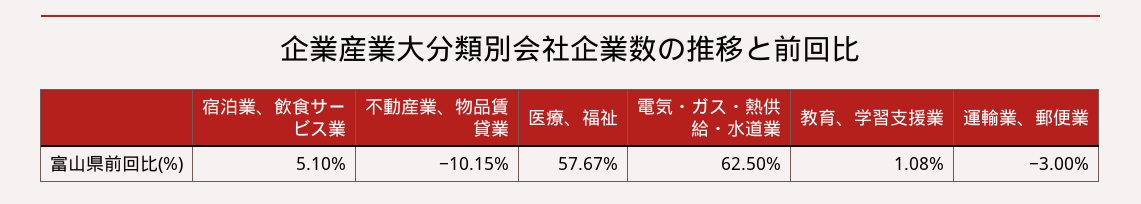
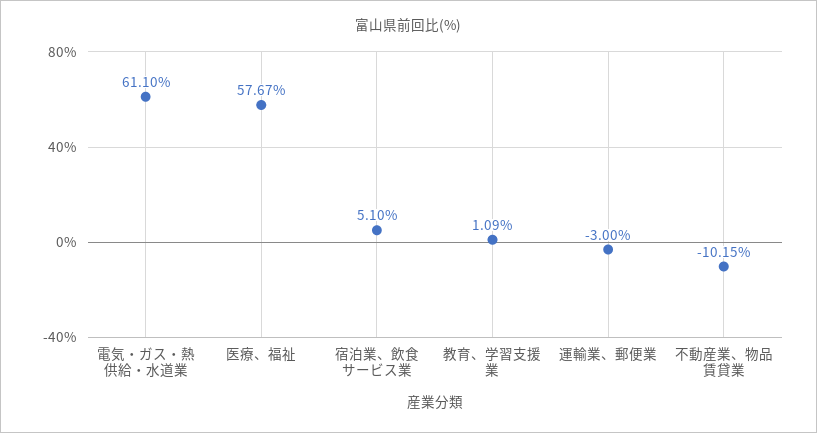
電気・ガス・熱供給・水道業: 62.5 -> 61.1
教育、学習支援業: 1.08 -> 1.09

